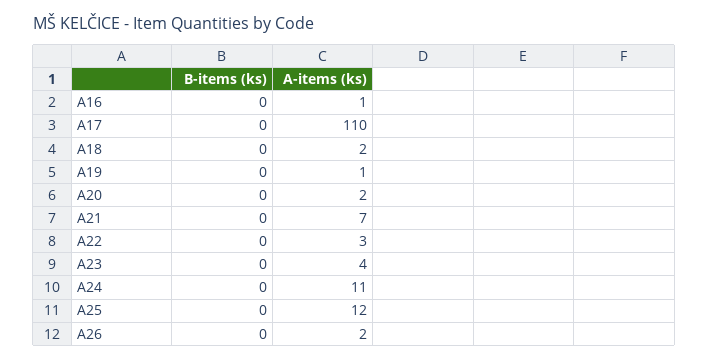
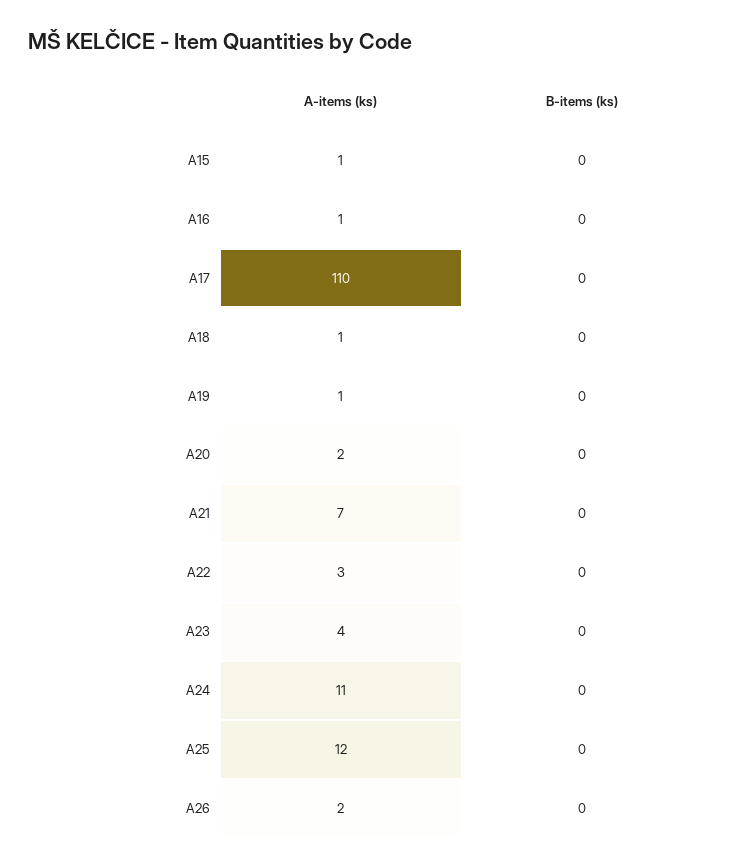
A-items (ks), A18: 2 -> 1
A-items (ks), A15: none -> 1
B-items (ks), A15: none -> 0

